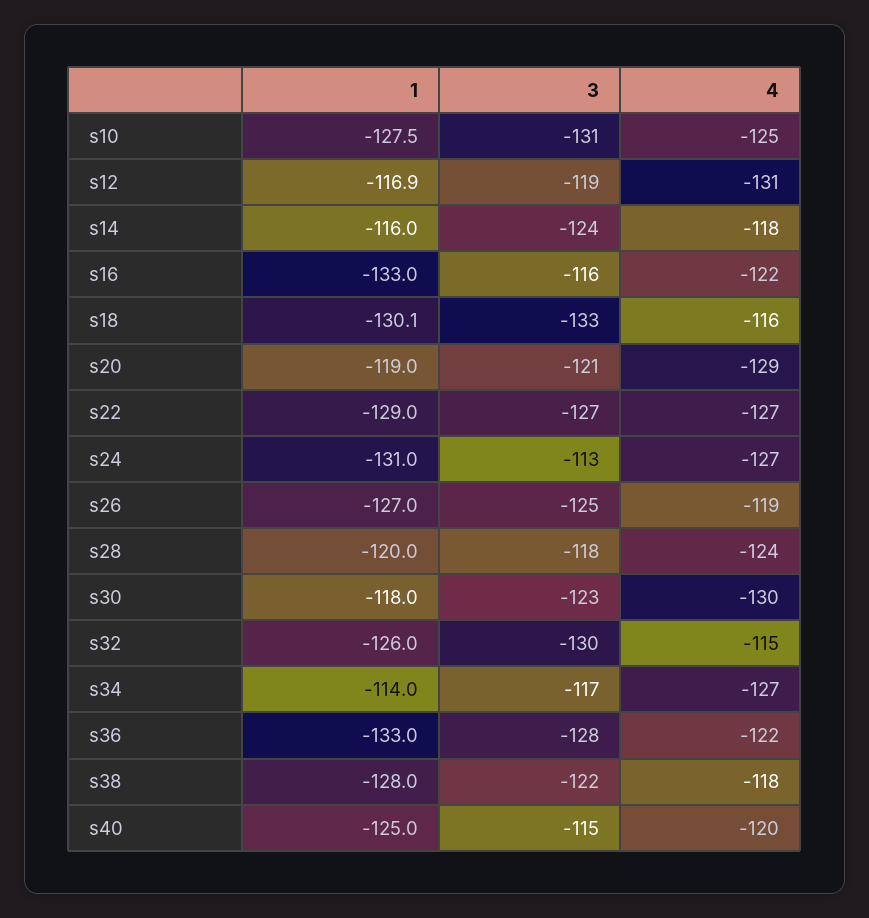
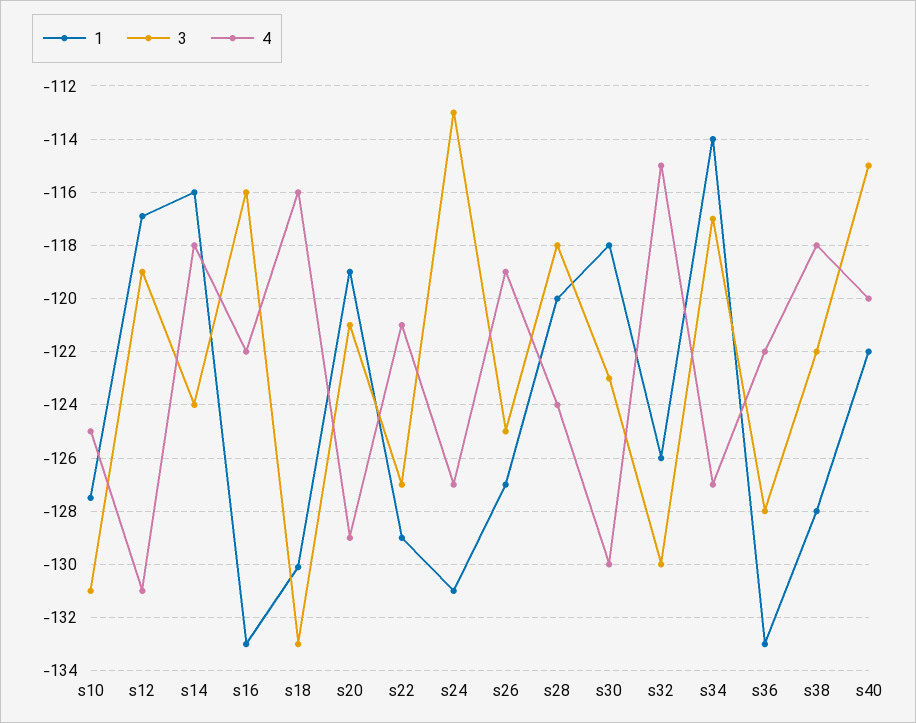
4, s22: -127 -> -121
1, s40: -125 -> -122

